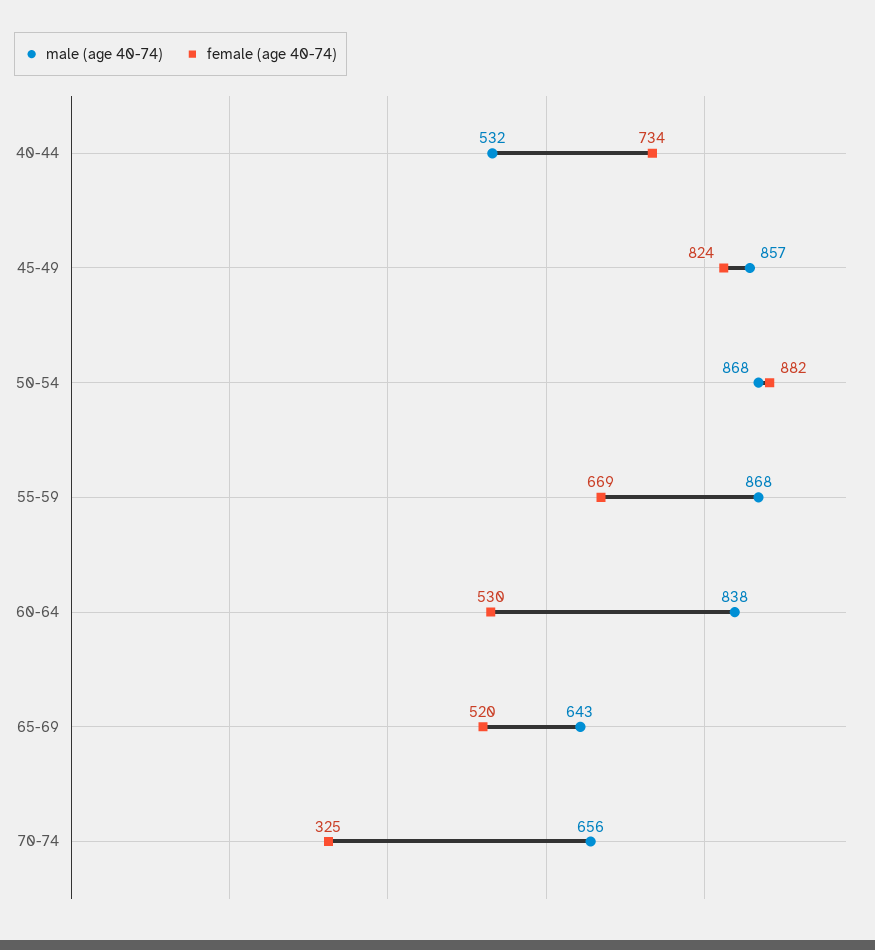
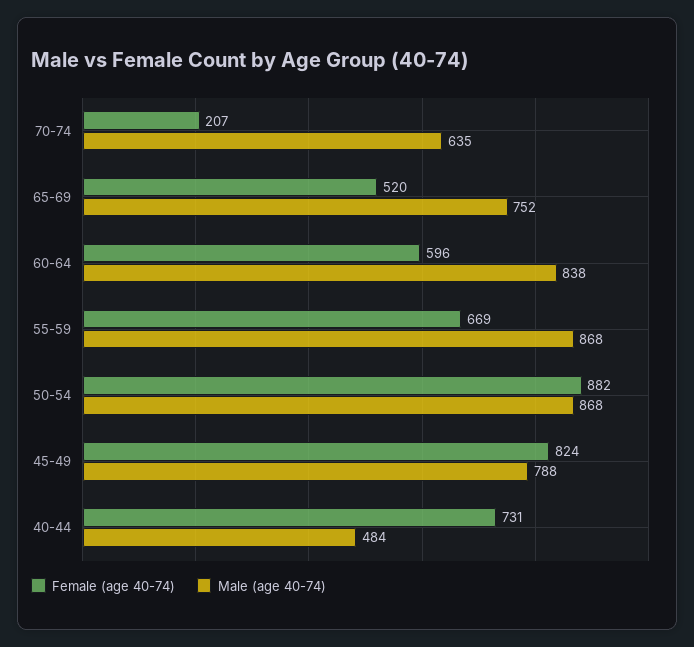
male (age 40-74), 40-44: 532 -> 484
female (age 40-74), 40-44: 734 -> 731
male (age 40-74), 45-49: 857 -> 788
female (age 40-74), 60-64: 530 -> 596
male (age 40-74), 65-69: 643 -> 752
male (age 40-74), 70-74: 656 -> 635
female (age 40-74), 70-74: 325 -> 207

